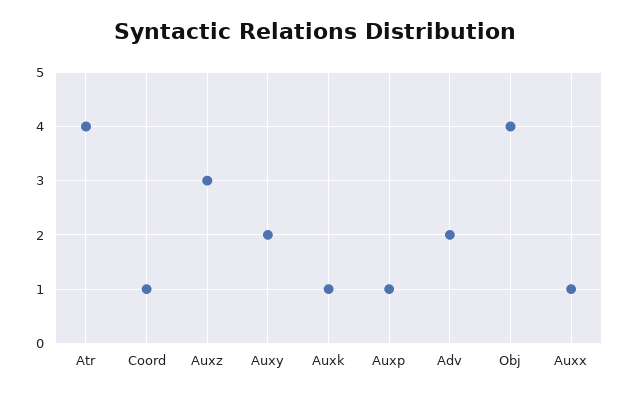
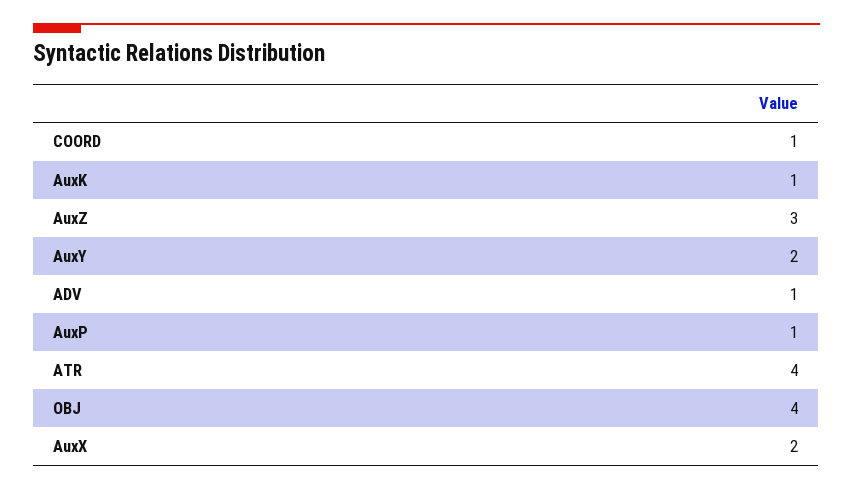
Adv: 2 -> 1
Auxx: 1 -> 2

